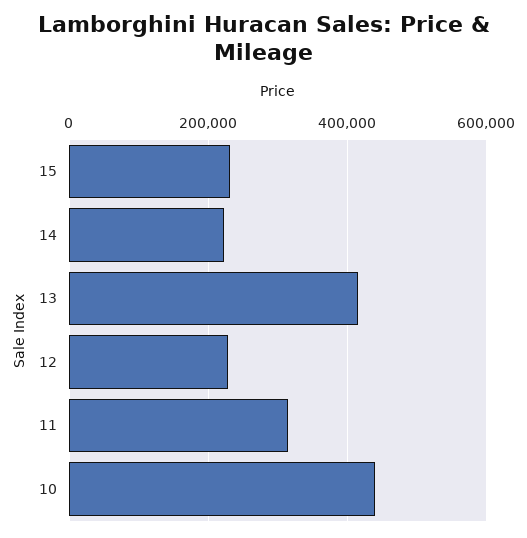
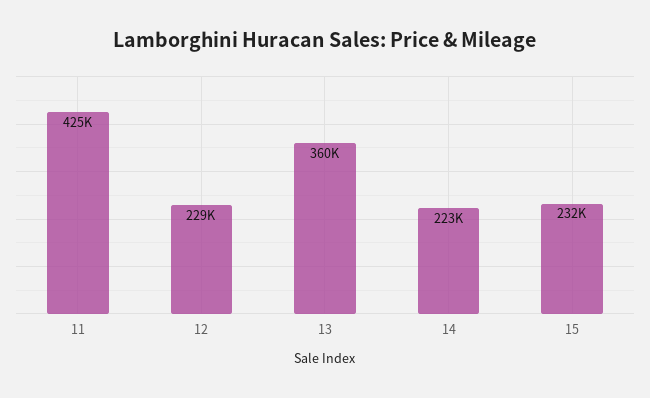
13: 420000 -> 360000
11: 320000 -> 425000
10: 440000 -> none

